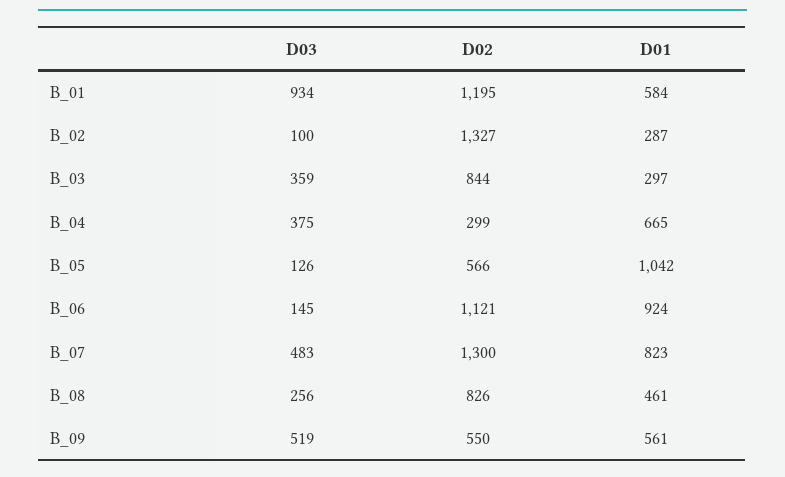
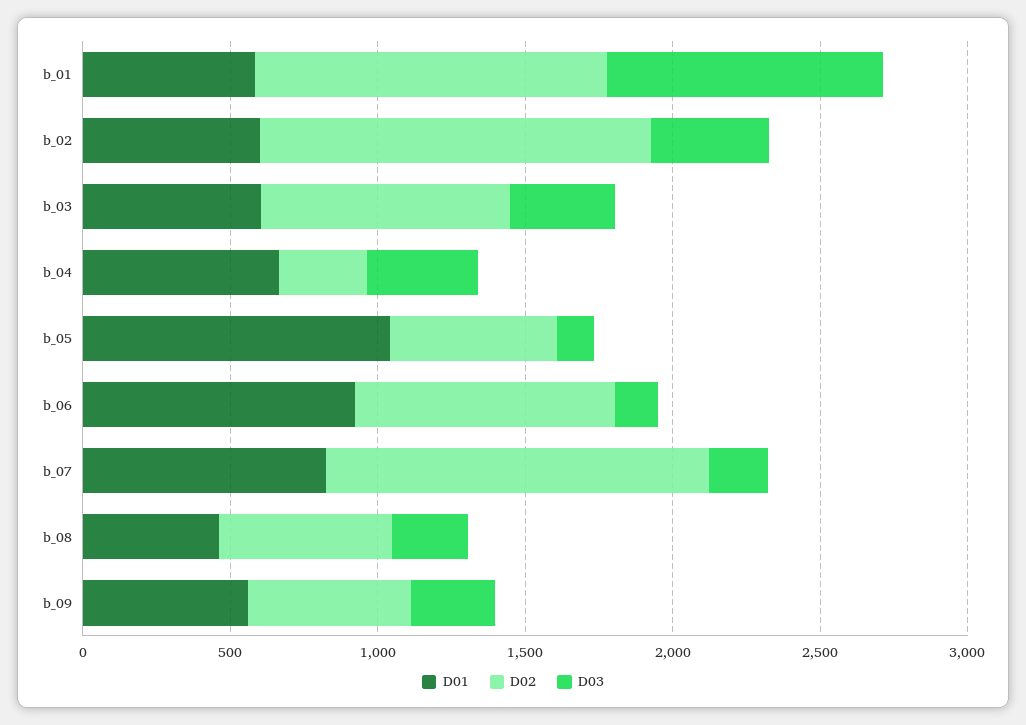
D03, B_02: 100 -> 400
D01, B_02: 287 -> 600
D01, B_03: 297 -> 600
D02, B_06: 1121 -> 900
D03, B_07: 483 -> 200
D02, B_08: 826 -> 600
D03, B_09: 519 -> 300

